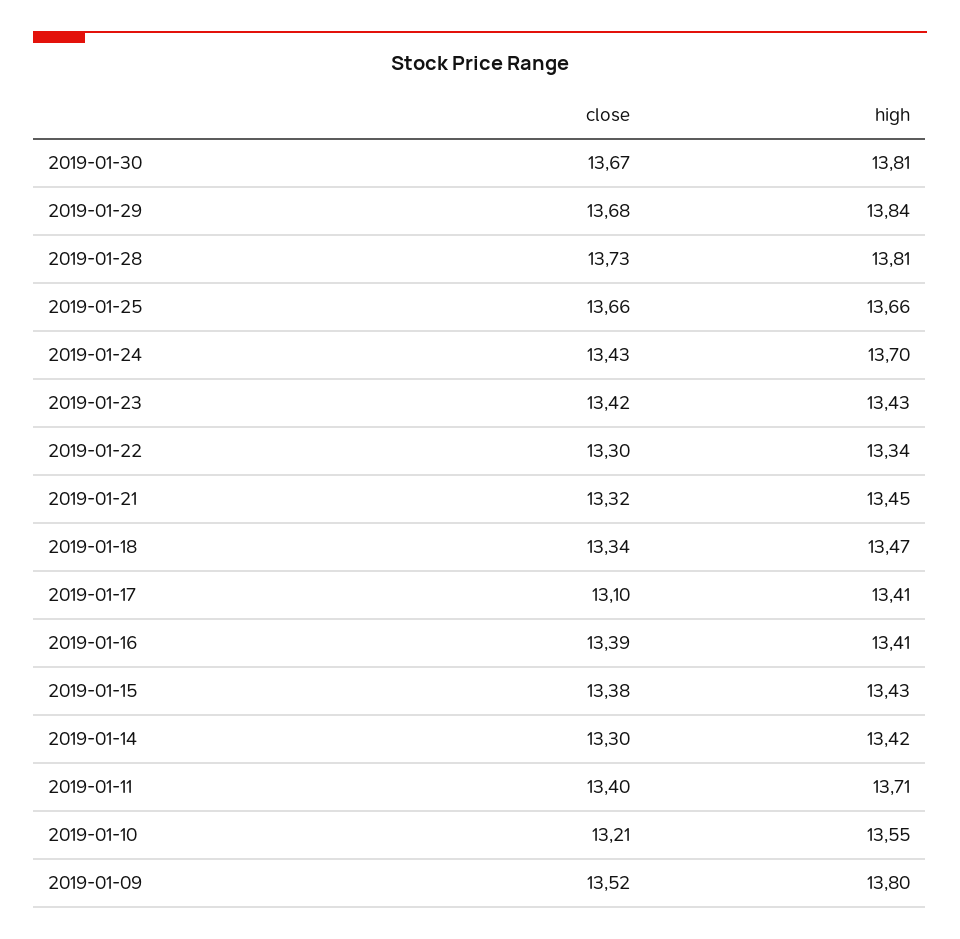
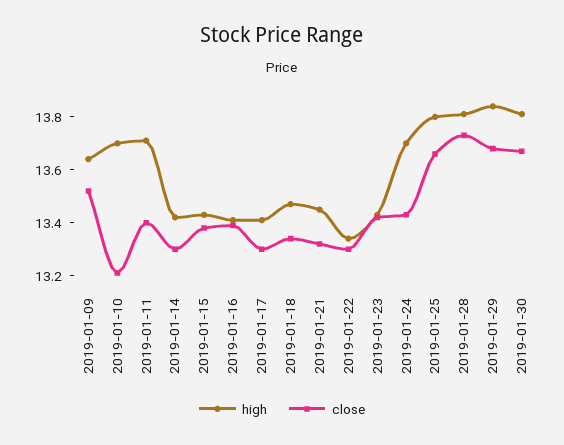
high, 2019-01-25: 13.66 -> 13.8
close, 2019-01-17: 13.1 -> 13.3
high, 2019-01-10: 13.55 -> 13.7
high, 2019-01-09: 13.8 -> 13.65

